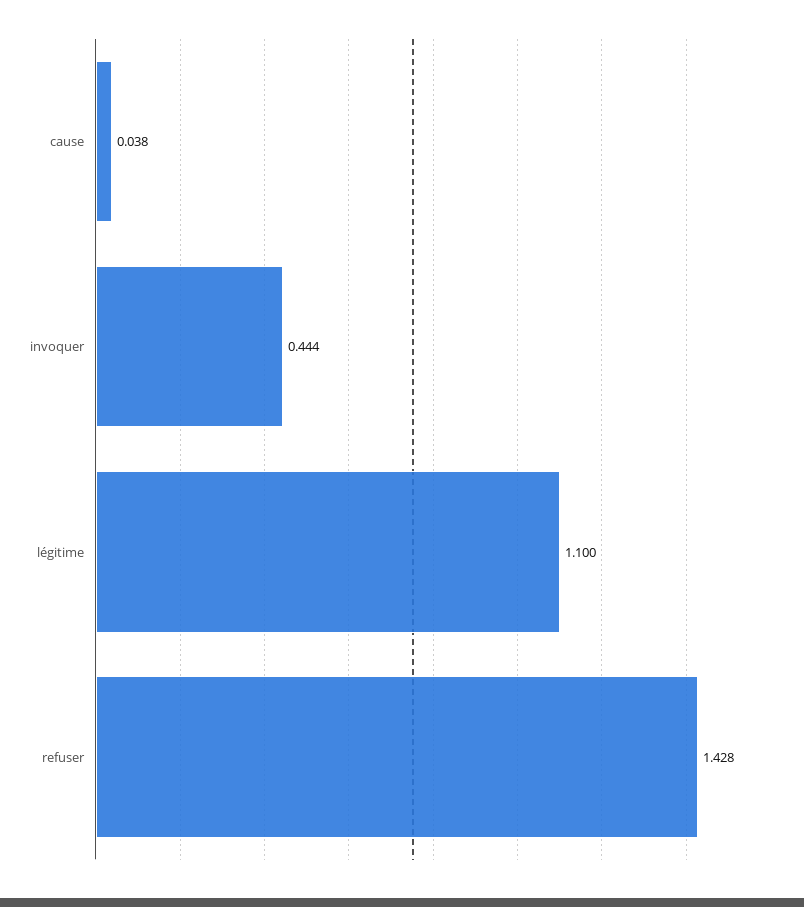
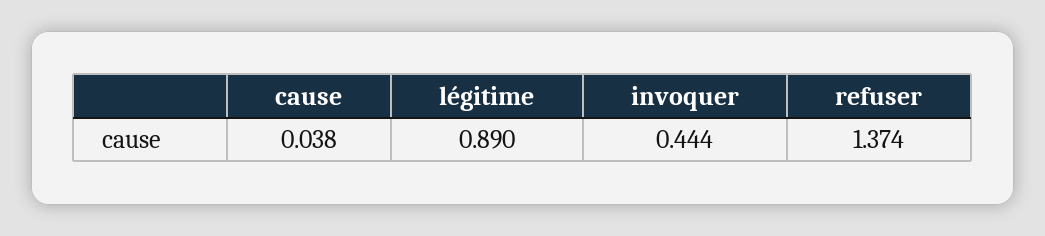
légitime: 1.1 -> 0.89
refuser: 1.428 -> 1.374

